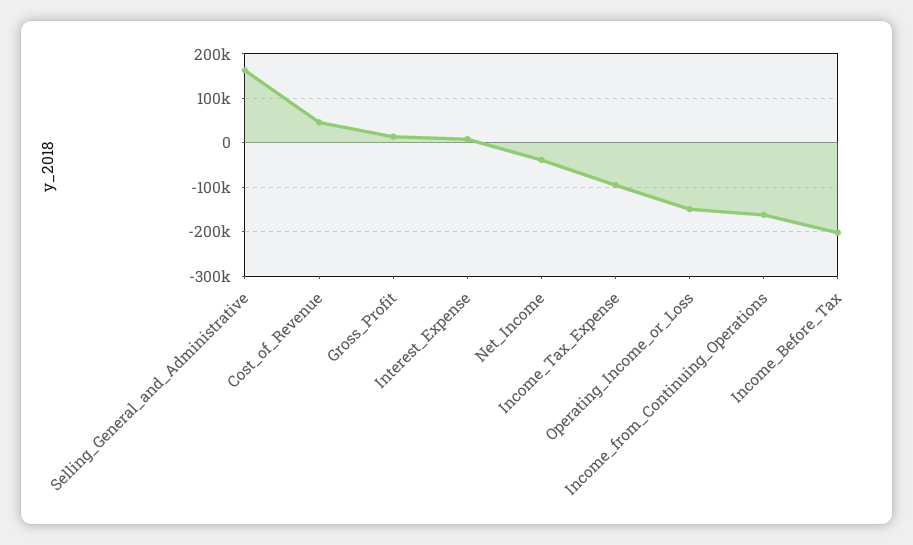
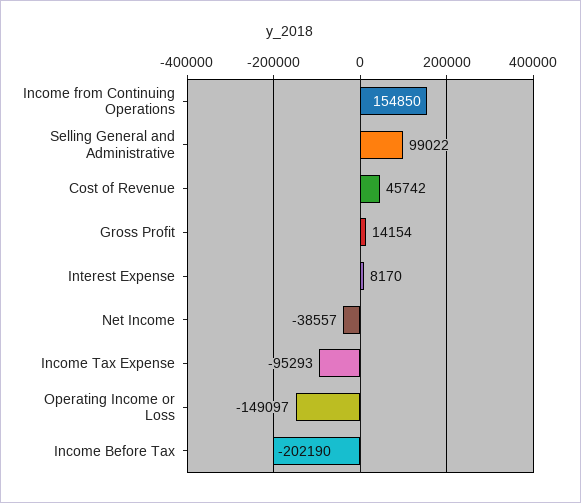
Selling_General_and_Administrative: 160000 -> 99022
Income_from_Continuing_Operations: -160000 -> 154850

